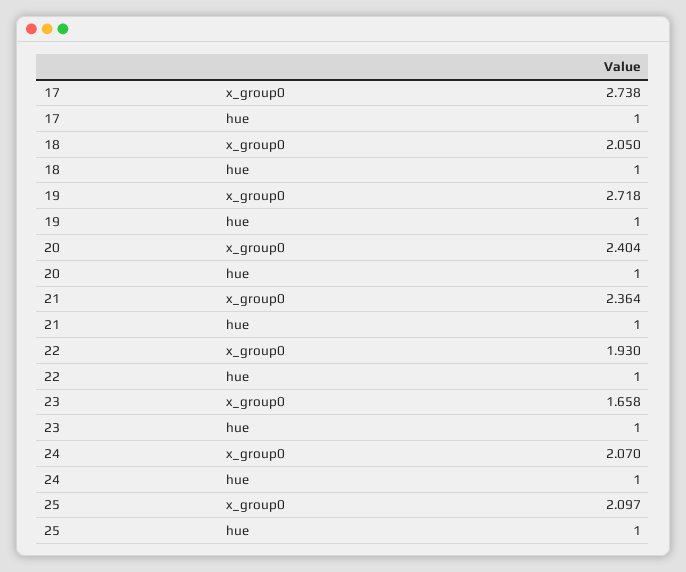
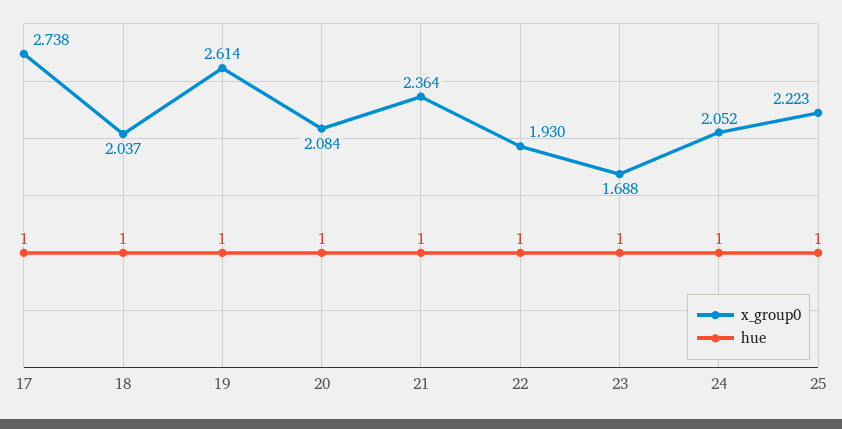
x_group0, 18: 2.05 -> 2.037
x_group0, 19: 2.718 -> 2.614
x_group0, 20: 2.404 -> 2.084
x_group0, 23: 1.658 -> 1.688
x_group0, 24: 2.07 -> 2.052
x_group0, 25: 2.097 -> 2.223

